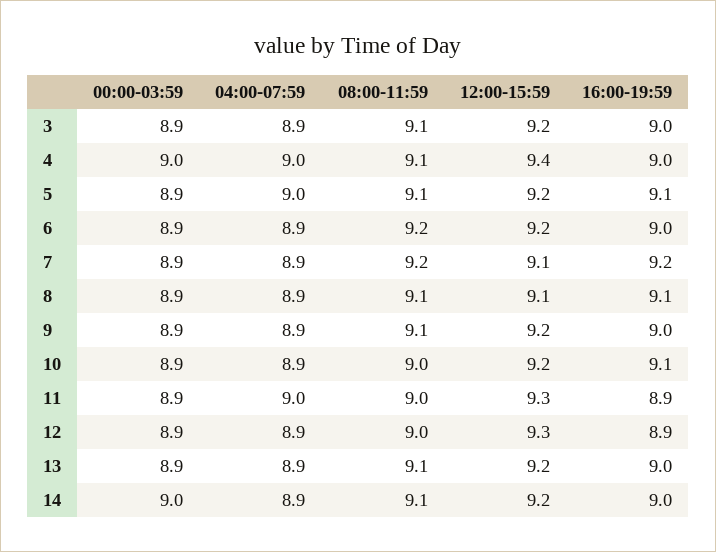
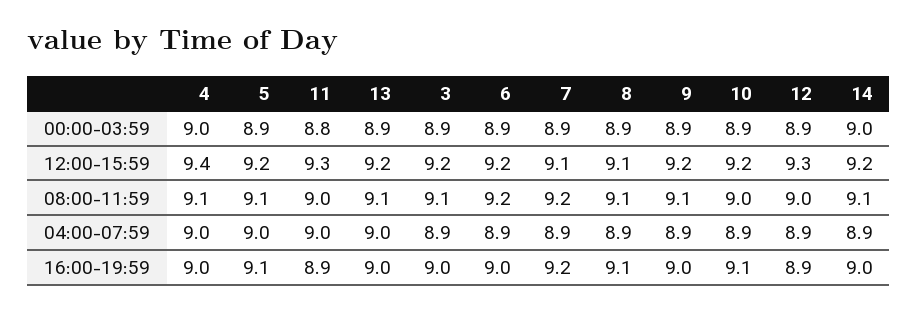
00:00-03:59, 11: 8.9 -> 8.8
04:00-07:59, 13: 8.9 -> 9

